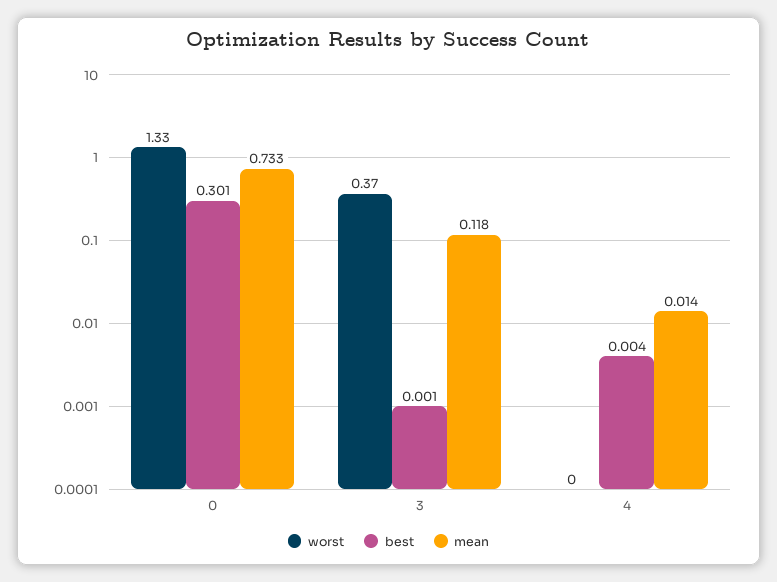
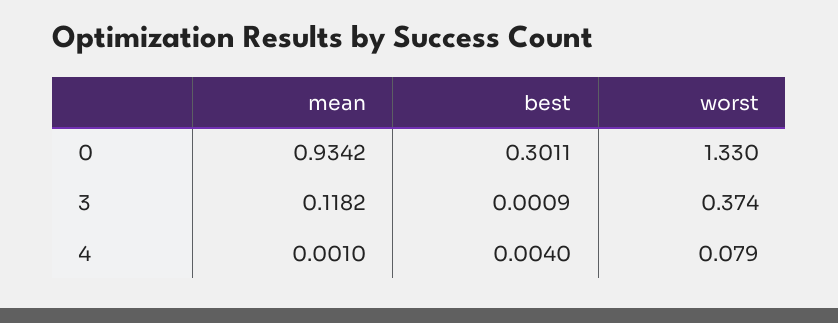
mean, 0: 0.733 -> 0.9342
worst, 4: 0 -> 0.079
mean, 4: 0.014 -> 0.001

